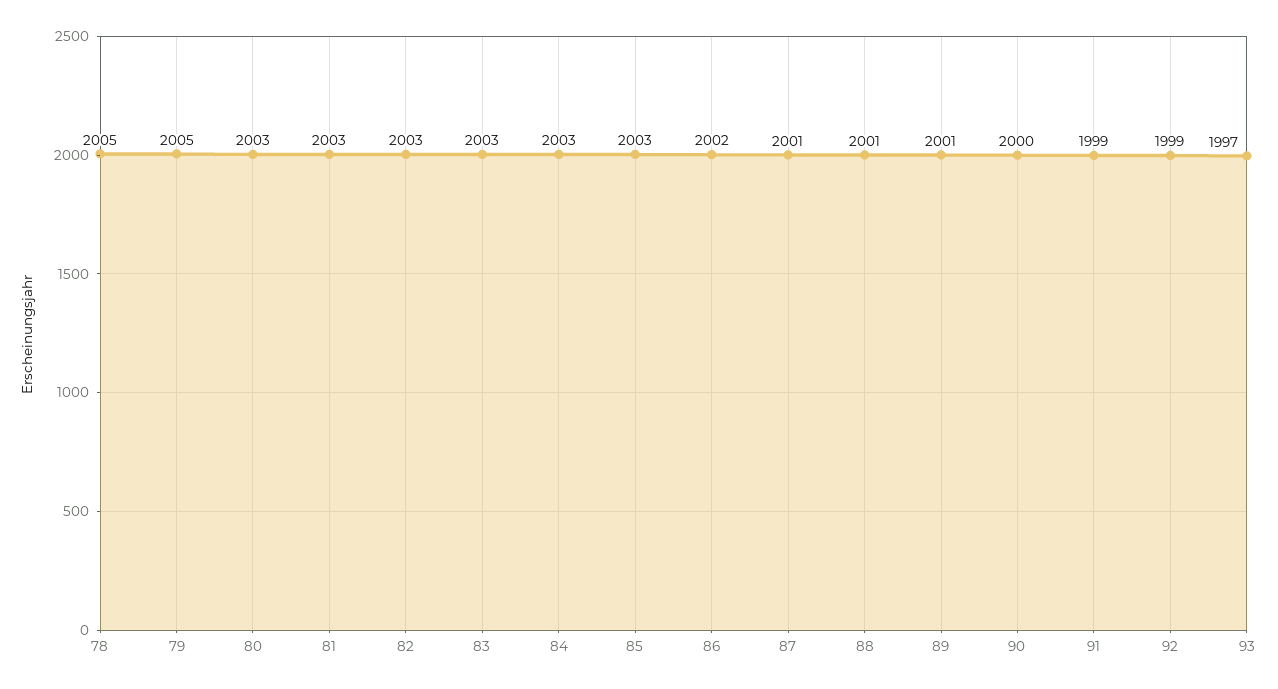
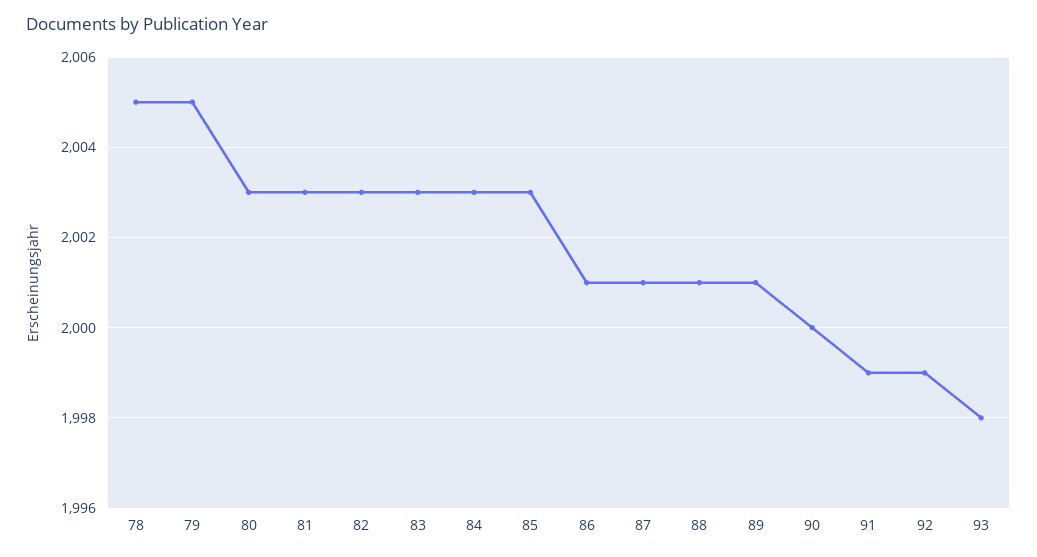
86: 2002 -> 2001
93: 1997 -> 1998

